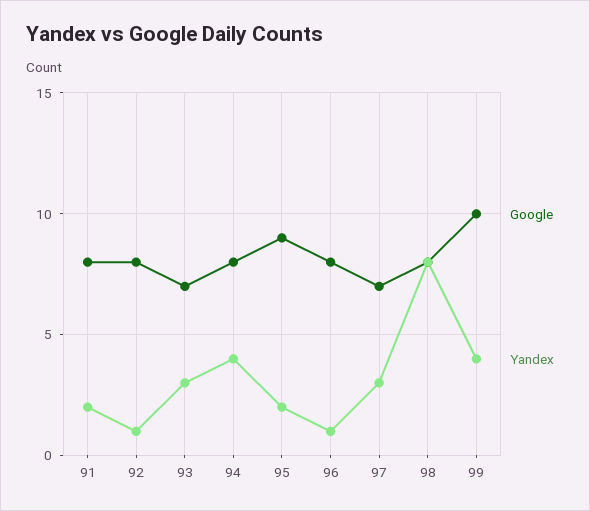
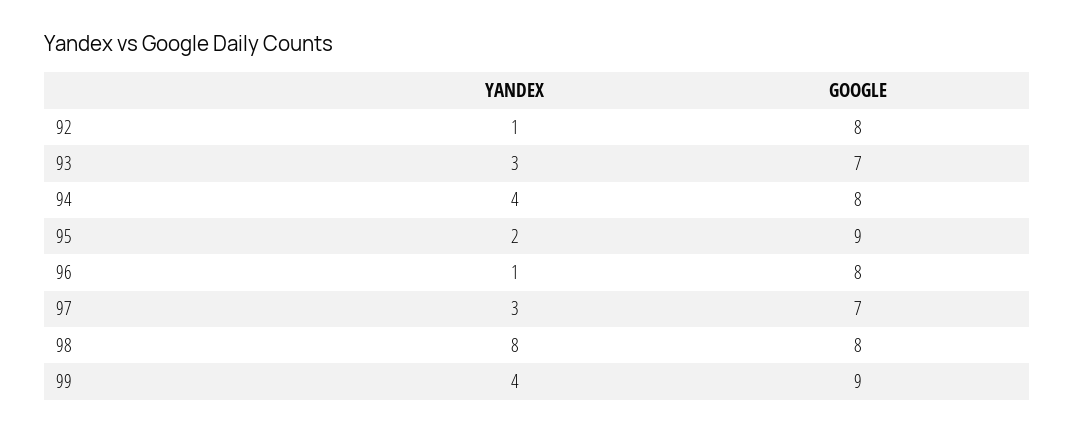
Google, 91: 8 -> none
Yandex, 91: 2 -> none
Google, 99: 10 -> 9

